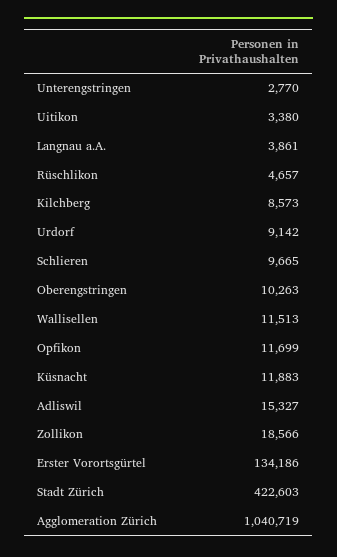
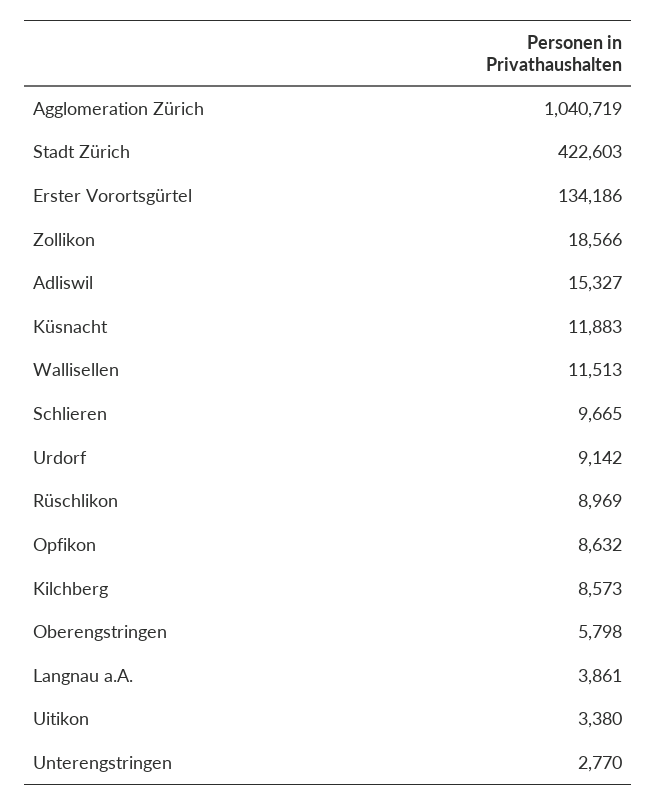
Rüschlikon: 4657 -> 8969
Oberengstringen: 10263 -> 5798
Opfikon: 11699 -> 8632

